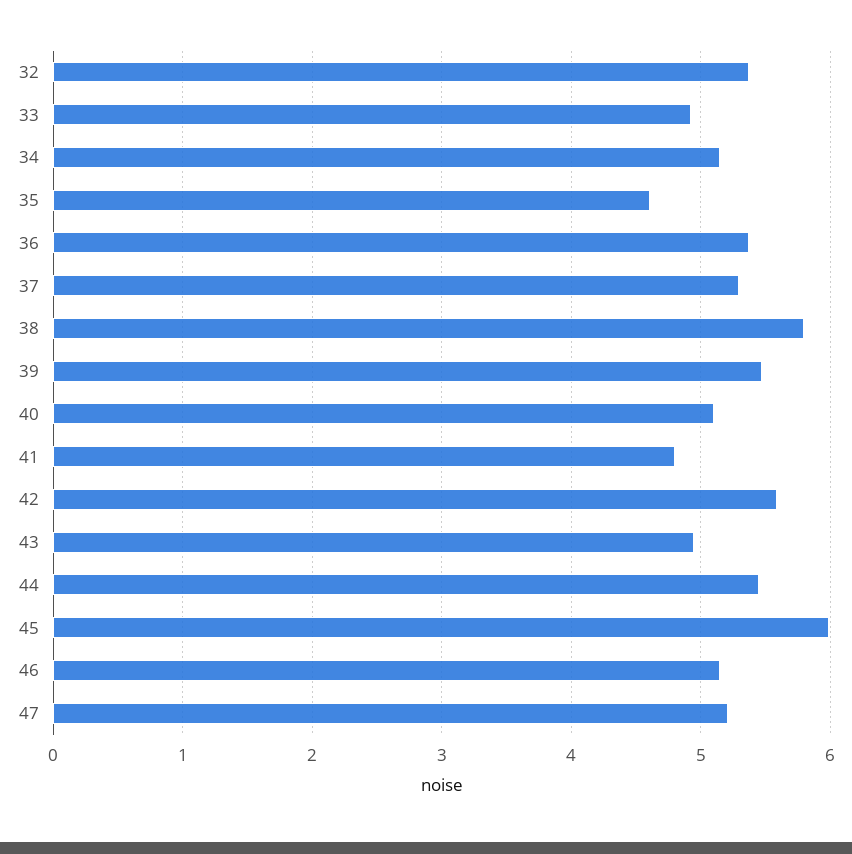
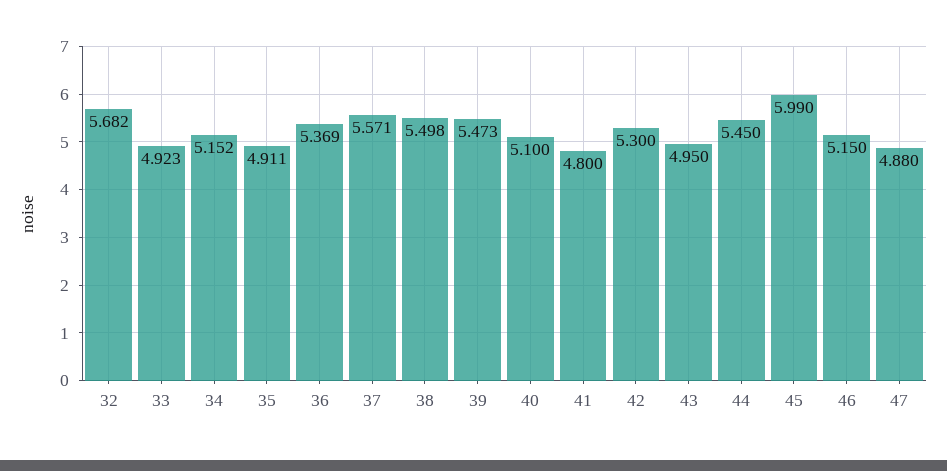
32: 5.4 -> 5.682
35: 4.6 -> 4.911
37: 5.3 -> 5.571
38: 5.8 -> 5.498
42: 5.6 -> 5.3
47: 5.2 -> 4.88

